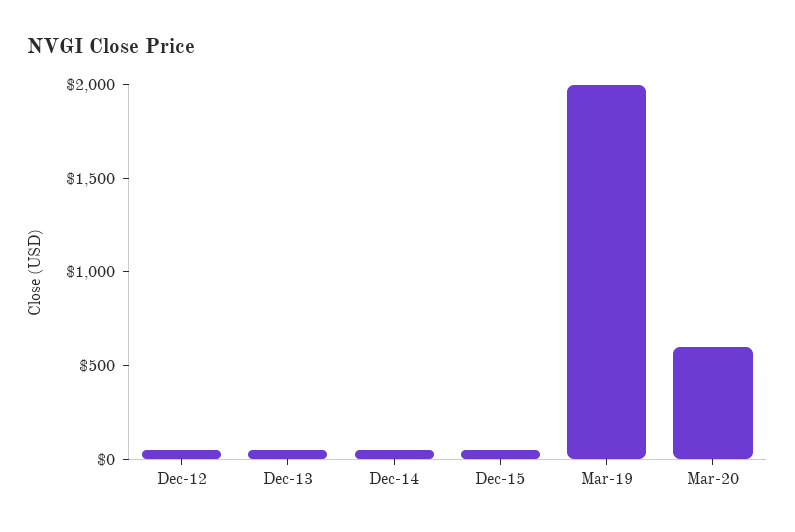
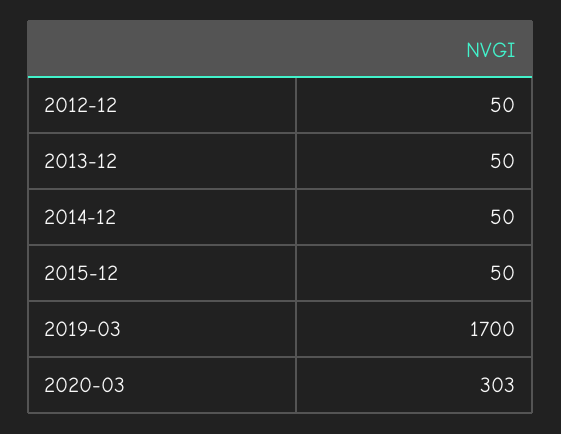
Mar-19: 2000 -> 1700
Mar-20: 600 -> 303

